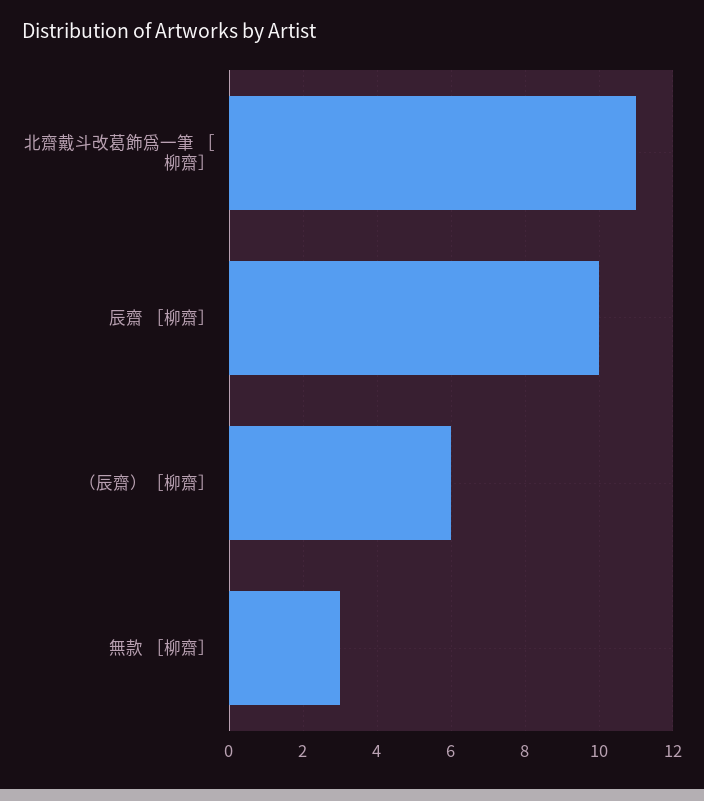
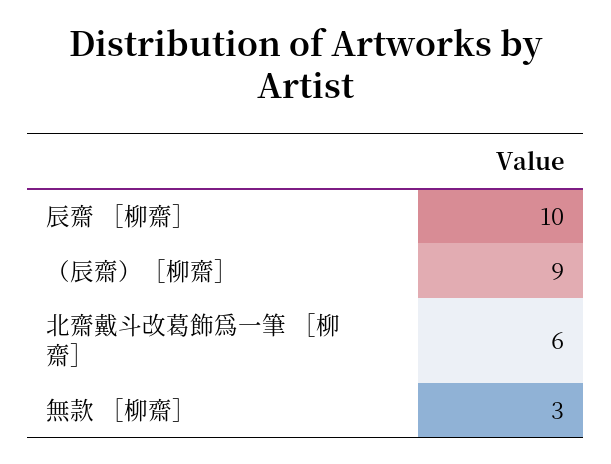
北齋戴斗改葛飾爲一筆 ［柳齋］: 11 -> 6
（辰齋）［柳齋］: 6 -> 9

